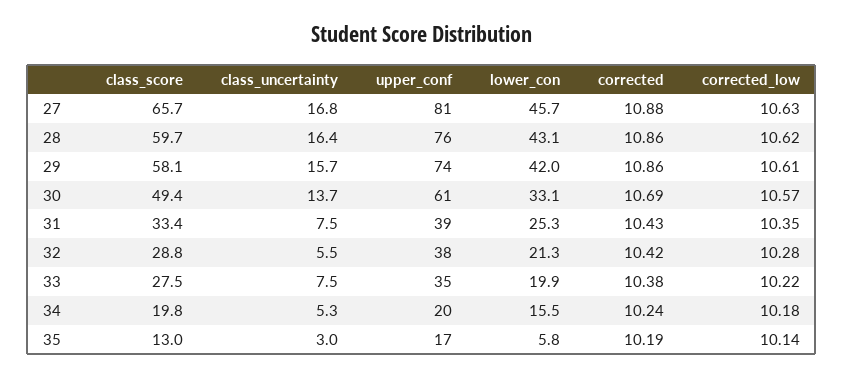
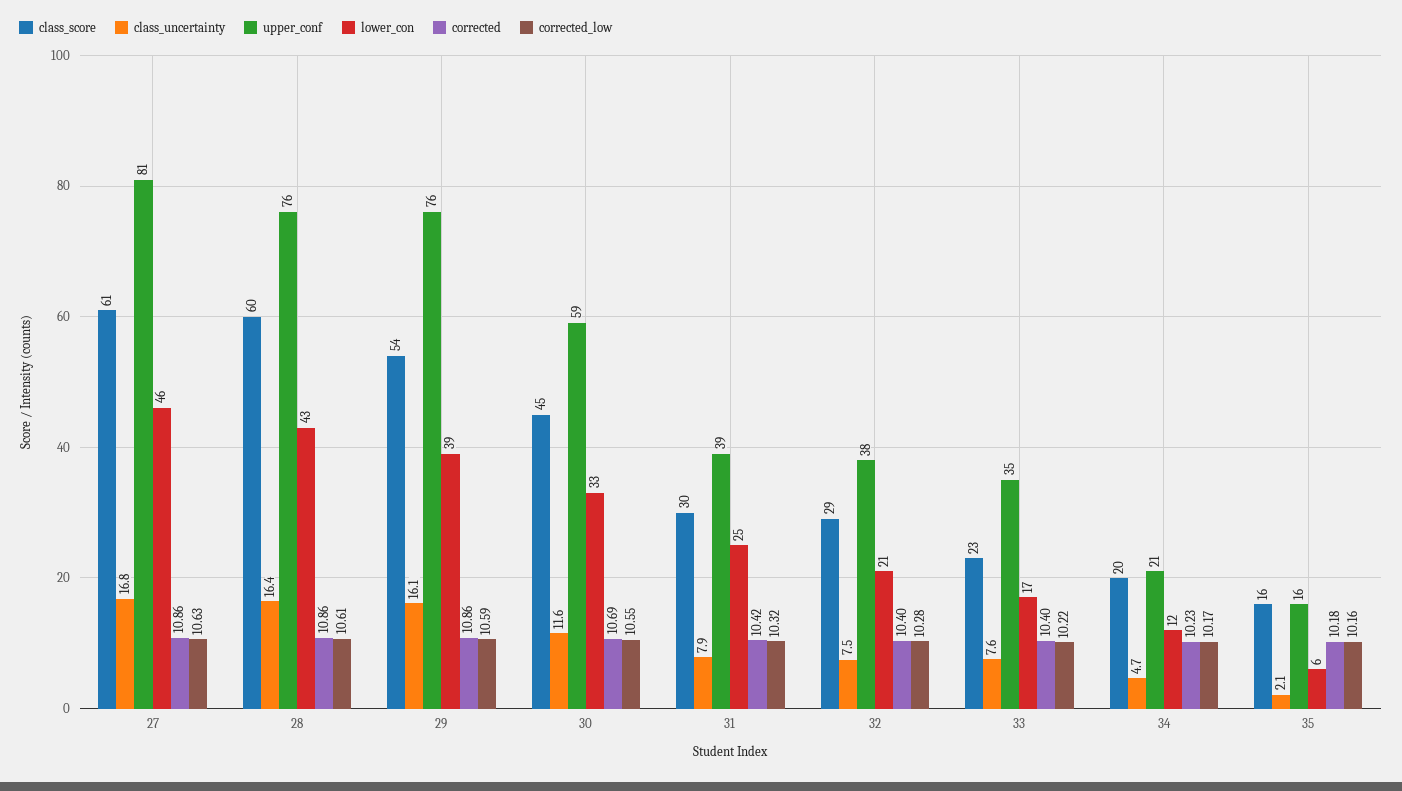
class_score, 27: 65.7 -> 61
corrected, 27: 10.88 -> 10.86
corrected_low, 28: 10.62 -> 10.61
class_score, 29: 58.1 -> 54
class_uncertainty, 29: 15.7 -> 16.1
upper_conf, 29: 74 -> 76
lower_con, 29: 42 -> 39
corrected_low, 29: 10.61 -> 10.59
class_score, 30: 49.4 -> 45
class_uncertainty, 30: 13.7 -> 11.6
upper_conf, 30: 61 -> 59
corrected_low, 30: 10.57 -> 10.55
class_score, 31: 33.4 -> 30
class_uncertainty, 31: 7.5 -> 7.9
corrected, 31: 10.43 -> 10.42
corrected_low, 31: 10.35 -> 10.32
class_uncertainty, 32: 5.5 -> 7.5
corrected, 32: 10.42 -> 10.4
class_score, 33: 27.5 -> 23
class_uncertainty, 33: 7.5 -> 7.6
lower_con, 33: 19.9 -> 17
corrected, 33: 10.38 -> 10.4
class_uncertainty, 34: 5.3 -> 4.7
upper_conf, 34: 20 -> 21
lower_con, 34: 15.5 -> 12
corrected, 34: 10.24 -> 10.23
corrected_low, 34: 10.18 -> 10.17
class_score, 35: 13 -> 16
class_uncertainty, 35: 3 -> 2.1
upper_conf, 35: 17 -> 16
corrected, 35: 10.19 -> 10.18
corrected_low, 35: 10.14 -> 10.16

